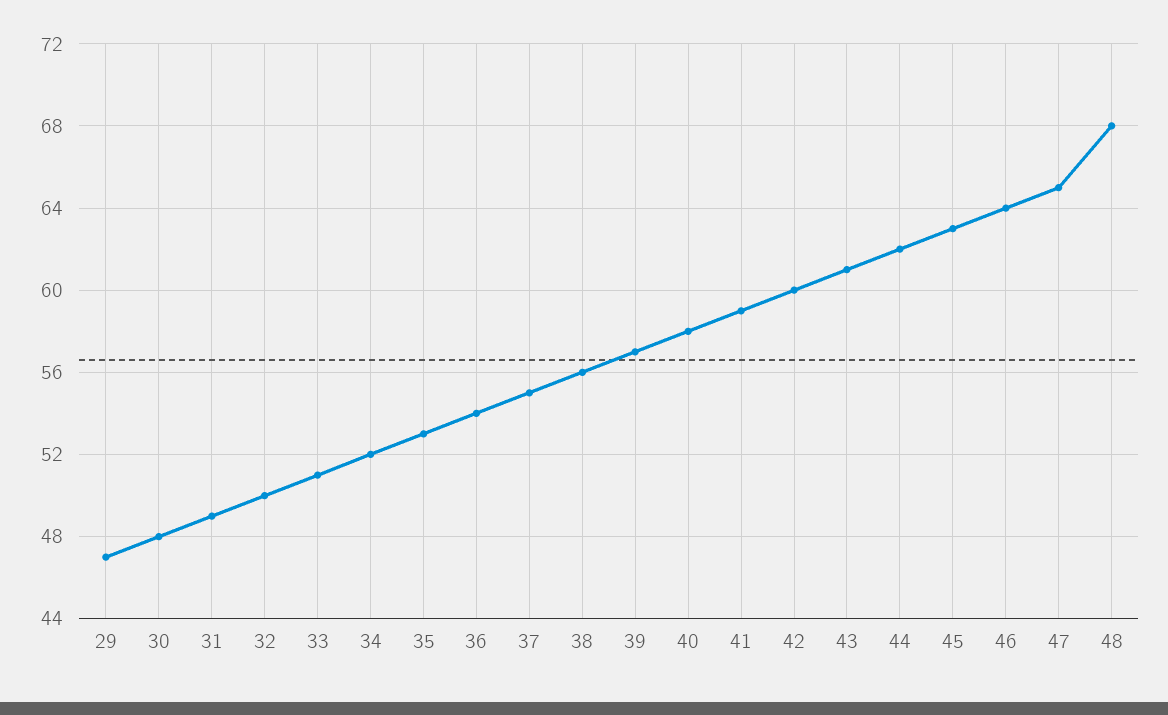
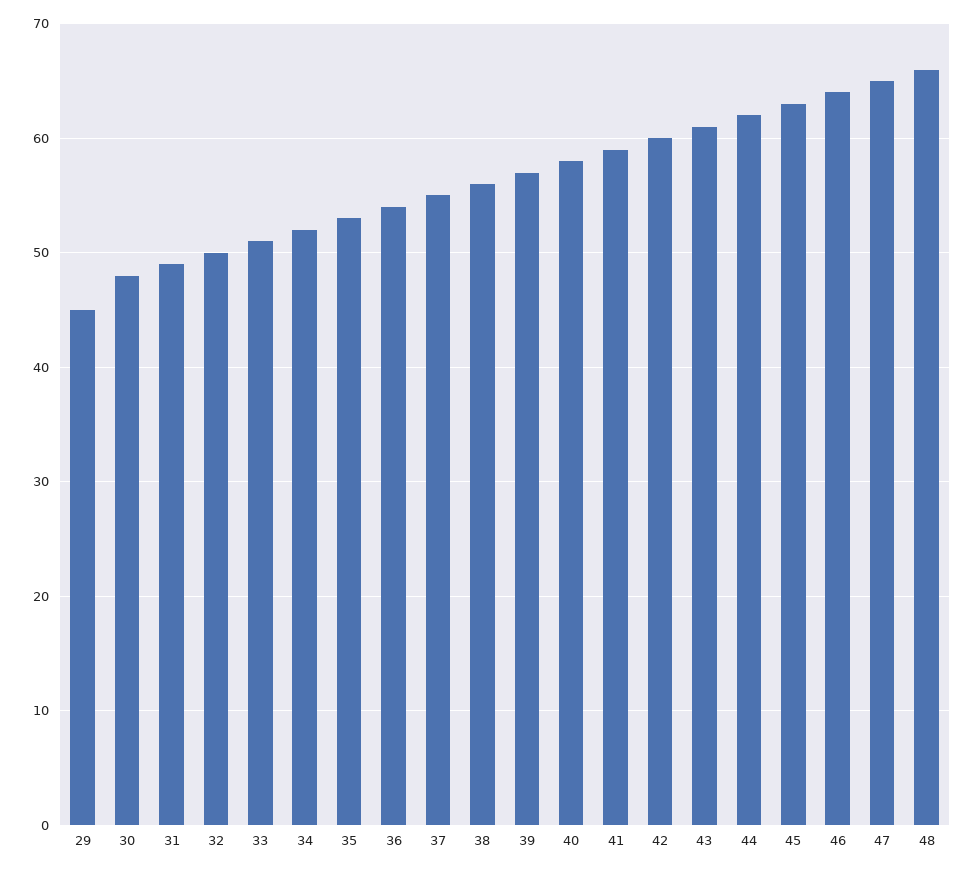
29: 47 -> 45
48: 68 -> 66

